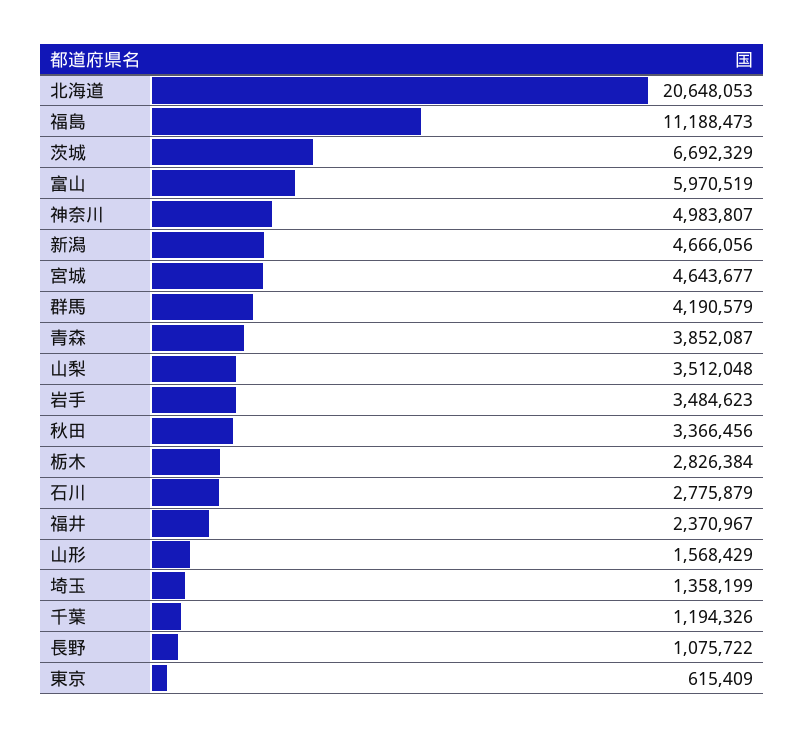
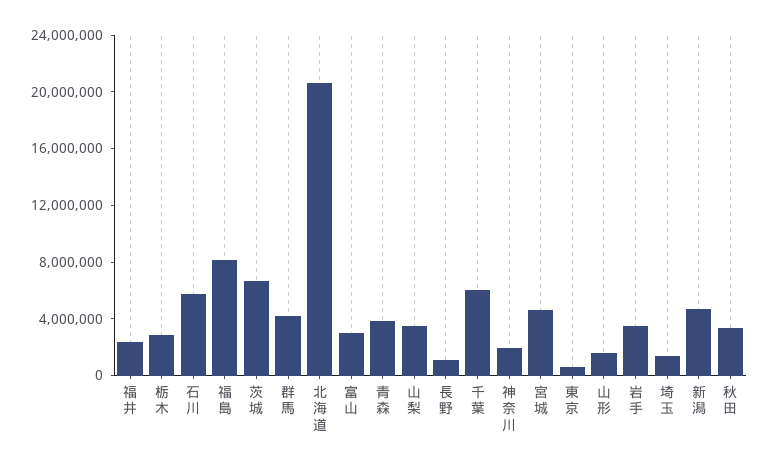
福島: 11188473 -> 8000000
富山: 5970519 -> 3000000
神奈川: 4983807 -> 2000000
石川: 2775879 -> 6000000
千葉: 1194326 -> 6000000

